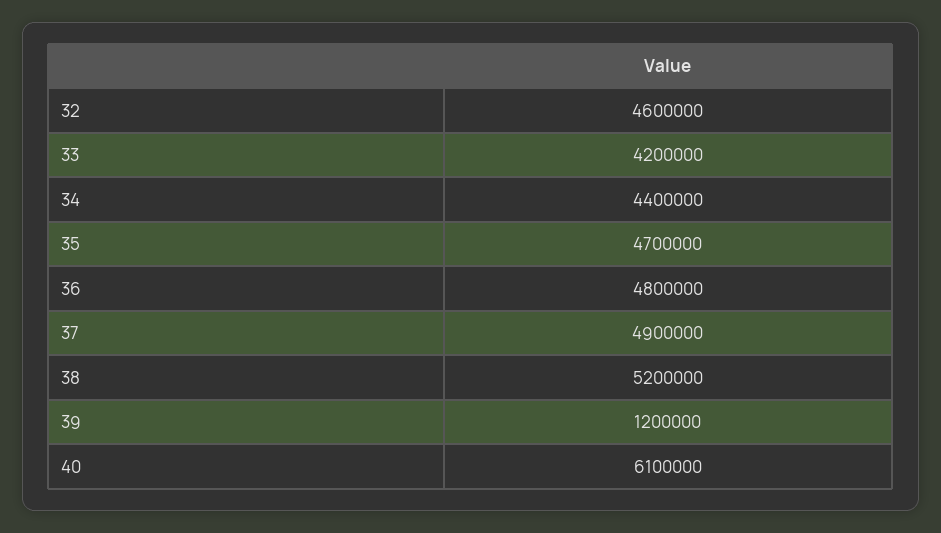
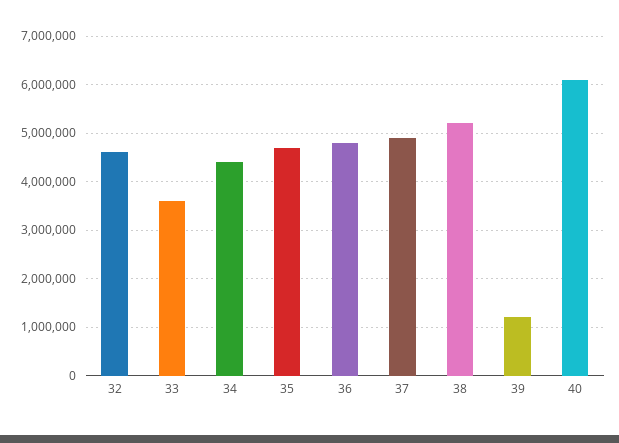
33: 4200000 -> 3600000

